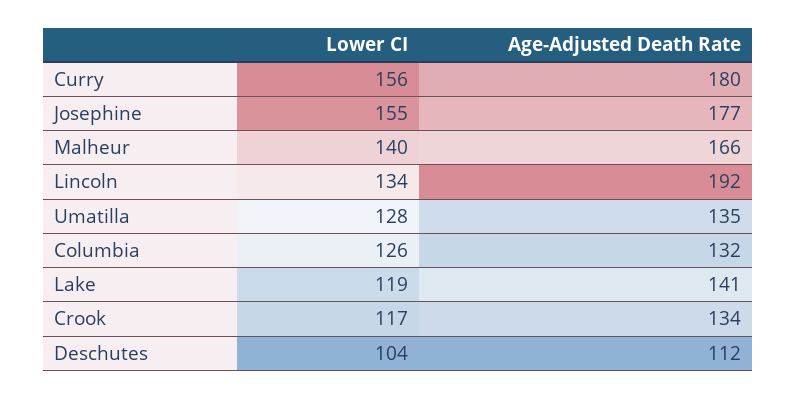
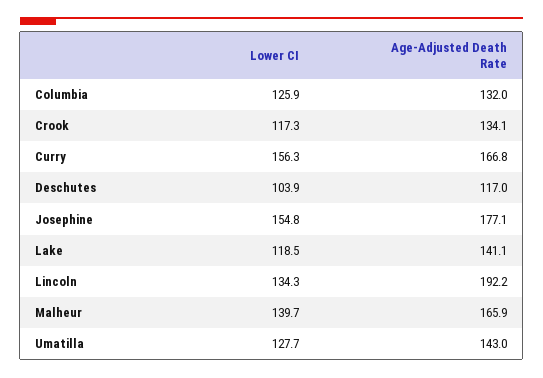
Age-Adjusted Death Rate, Curry: 180 -> 166.8
Age-Adjusted Death Rate, Umatilla: 135 -> 143
Age-Adjusted Death Rate, Deschutes: 112 -> 117

